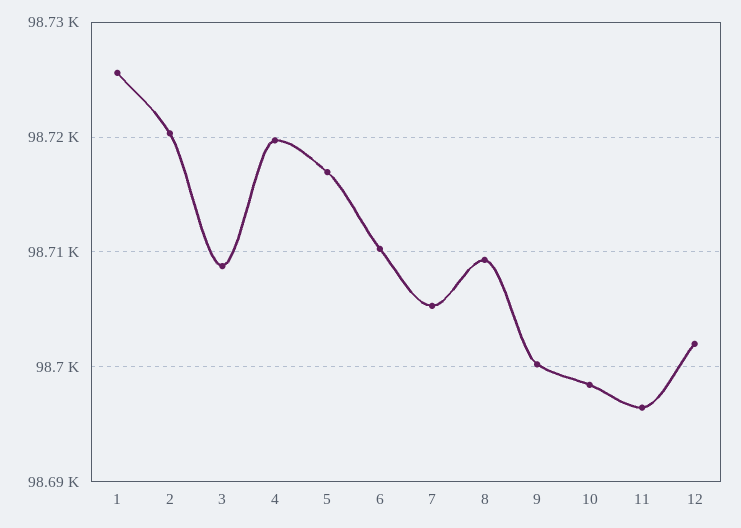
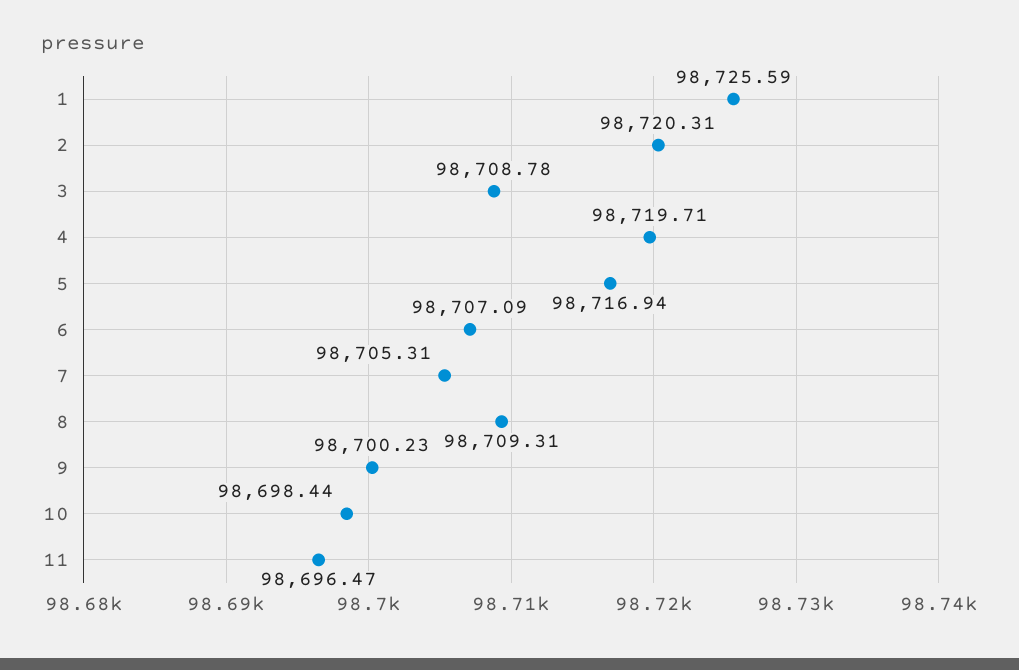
6: 98710 -> 98707.09
12: 98702 -> none

